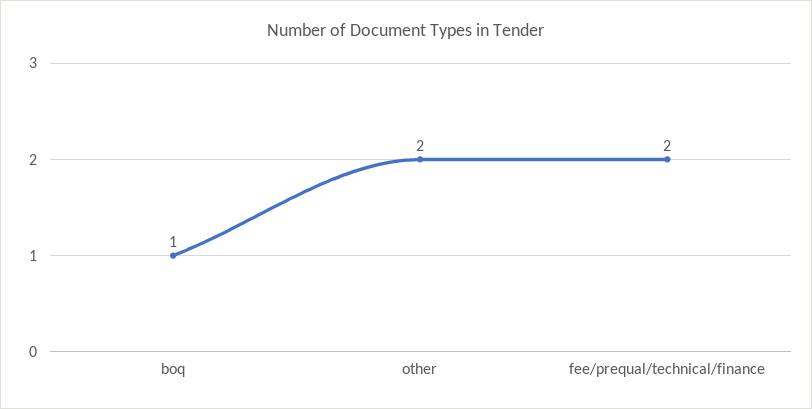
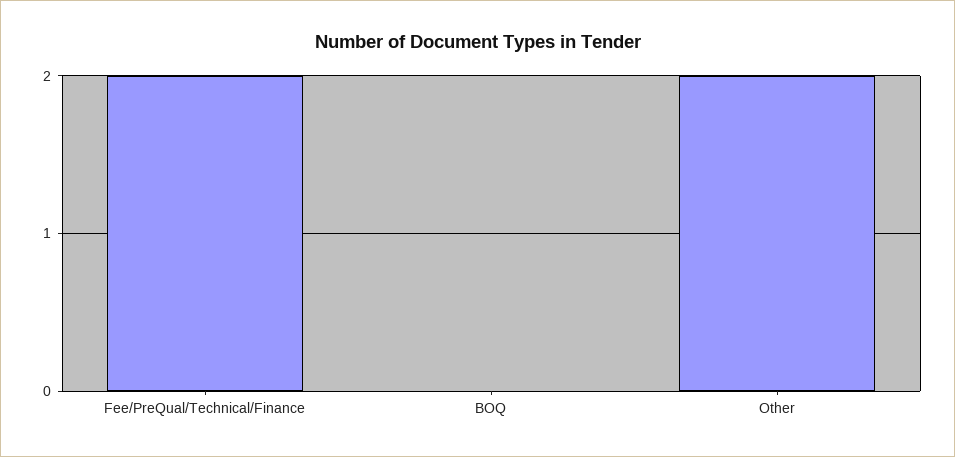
boq: 1 -> 0

